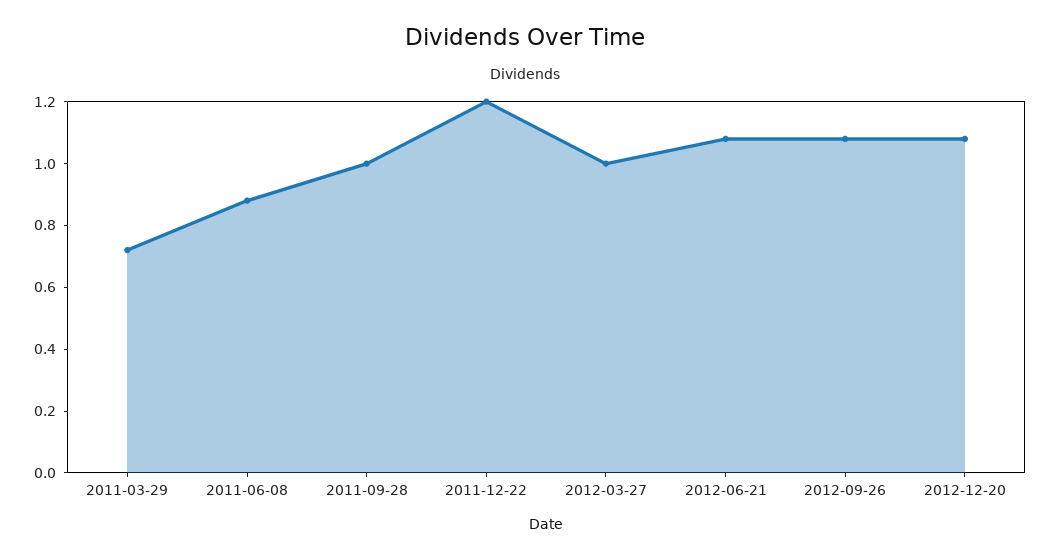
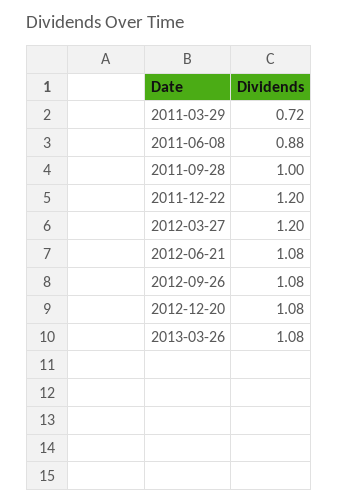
2012-03-27: 1 -> 1.2
2013-03-26: none -> 1.08

